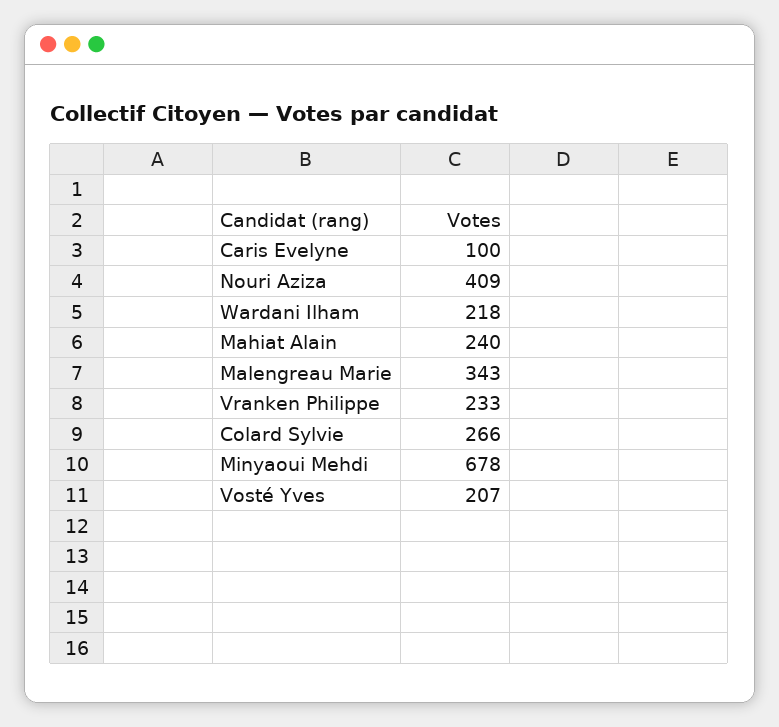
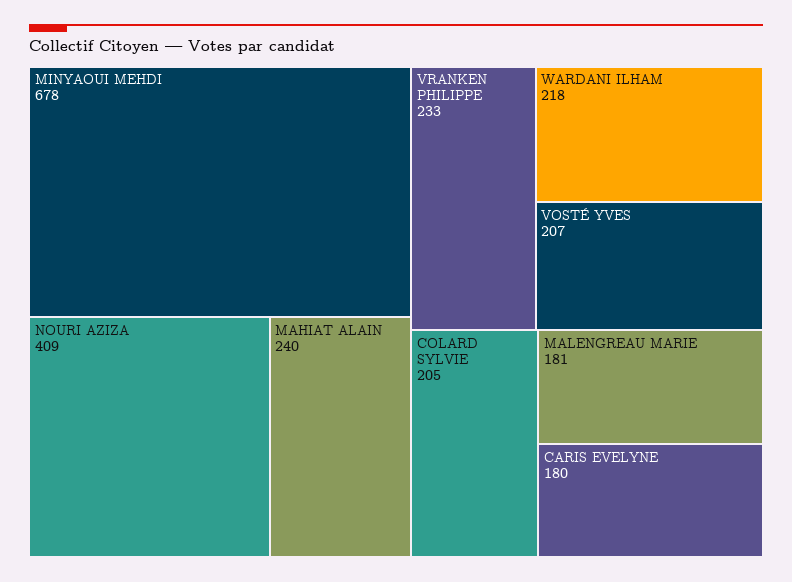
Caris Evelyne: 100 -> 180
Malengreau Marie: 343 -> 181
Colard Sylvie: 266 -> 205

